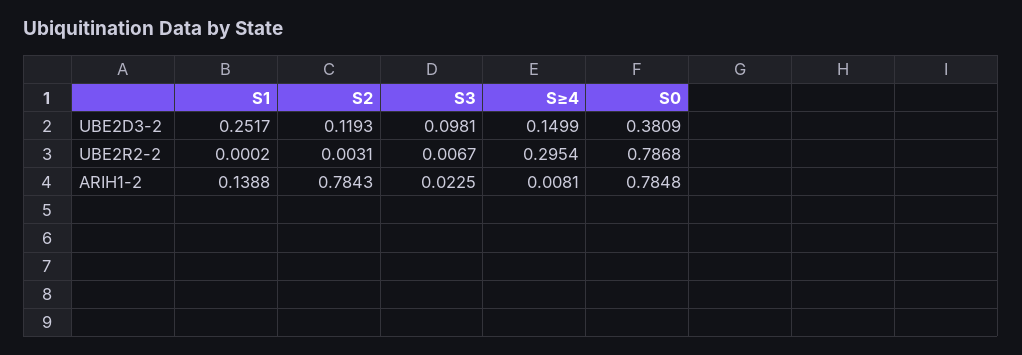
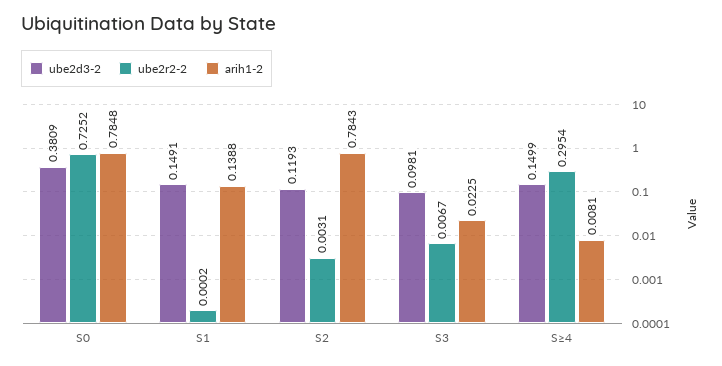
UBE2D3-2, S1: 0.2517 -> 0.1491
UBE2R2-2, S0: 0.7868 -> 0.7252

